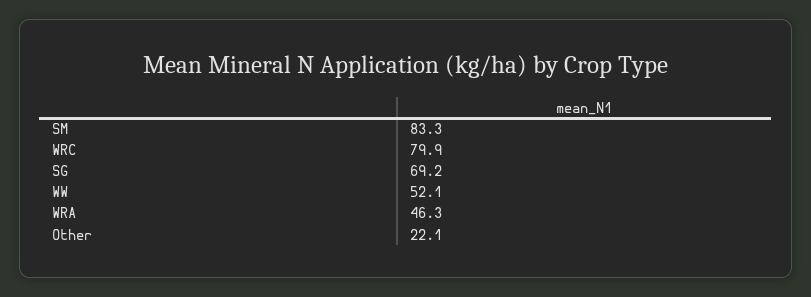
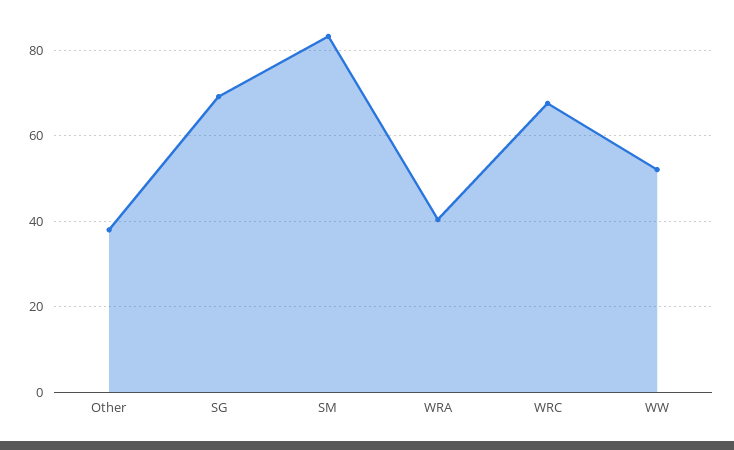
WRC: 79.9 -> 68
WRA: 46.3 -> 40
Other: 22.1 -> 38

